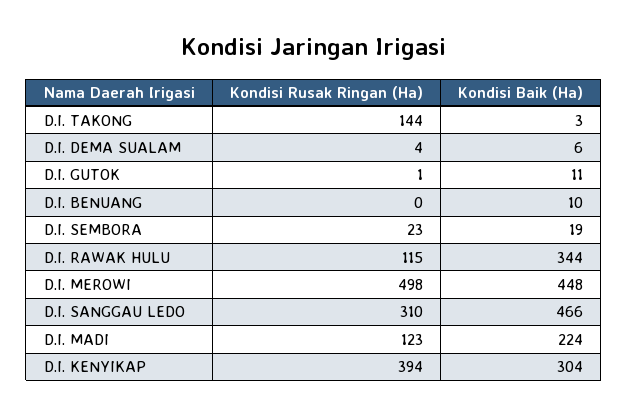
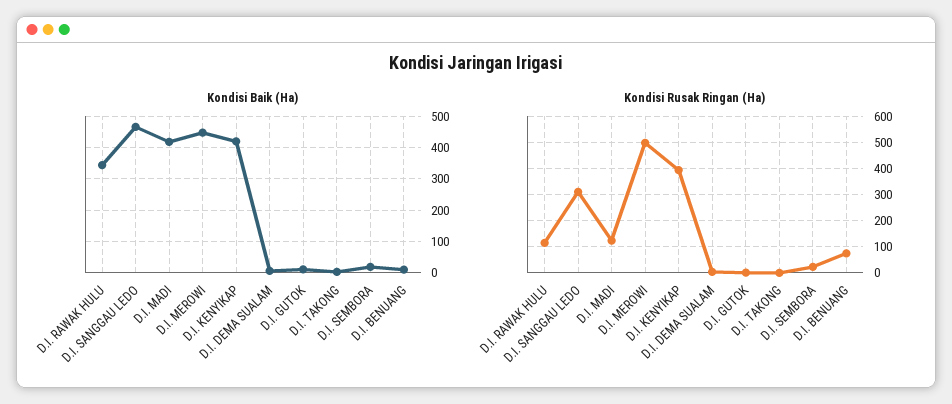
Kondisi Rusak Ringan (Ha), D.I. TAKONG: 144 -> 0
Kondisi Rusak Ringan (Ha), D.I. BENUANG: 0 -> 75
Kondisi Baik (Ha), D.I. MADI: 224 -> 420
Kondisi Baik (Ha), D.I. KENYIKAP: 304 -> 420

